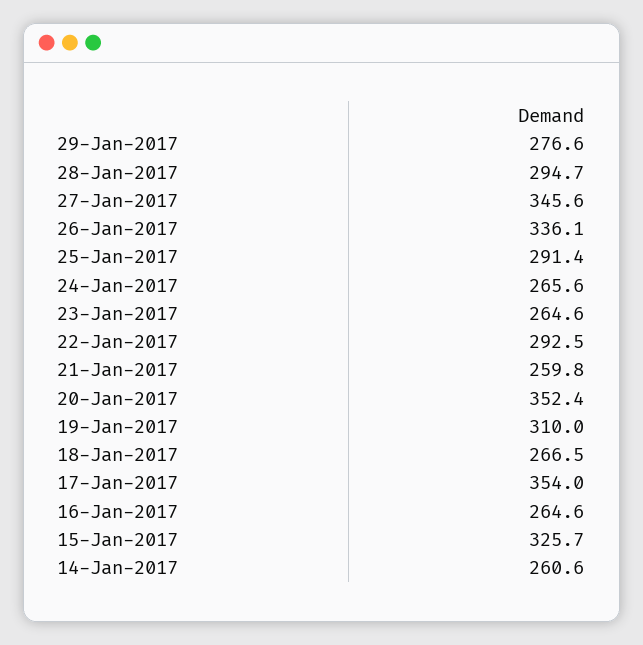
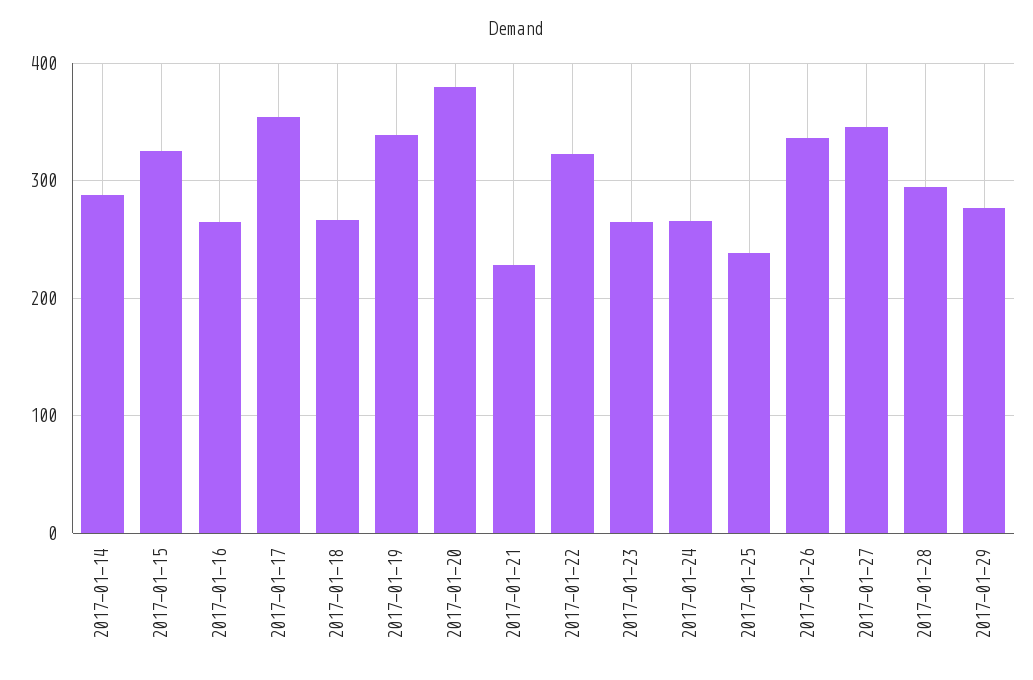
25-Jan-2017: 291.4 -> 240
22-Jan-2017: 292.5 -> 320
21-Jan-2017: 259.8 -> 230
20-Jan-2017: 352.4 -> 380
19-Jan-2017: 310 -> 340
14-Jan-2017: 260.6 -> 290

